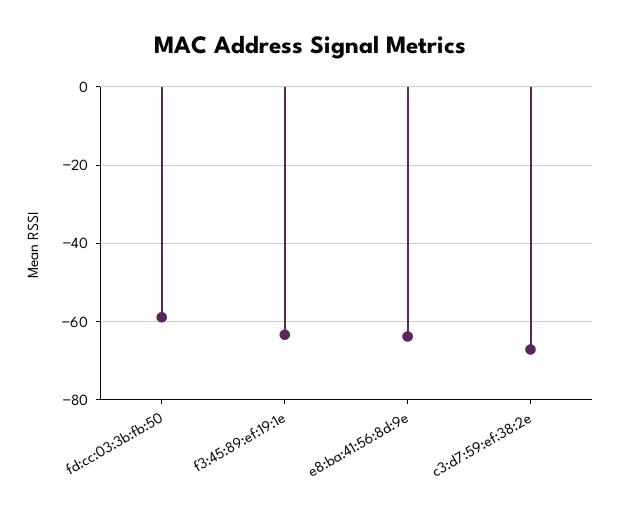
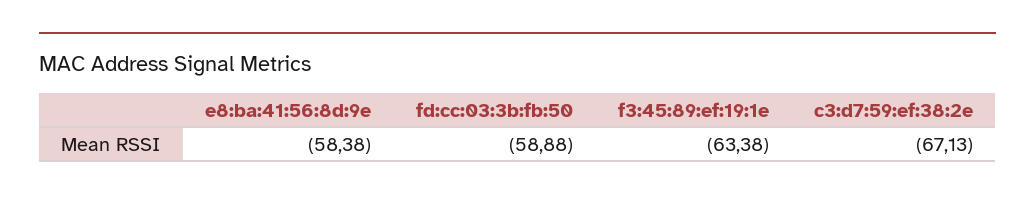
e8:ba:41:56:8d:9e: -64 -> -58.38

